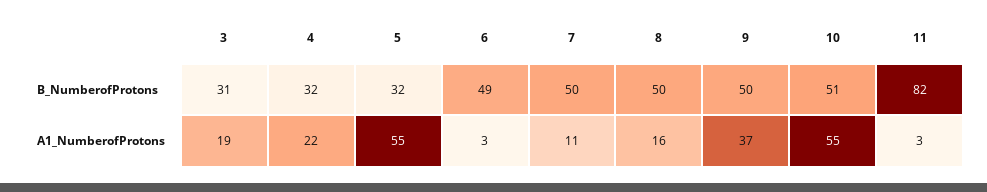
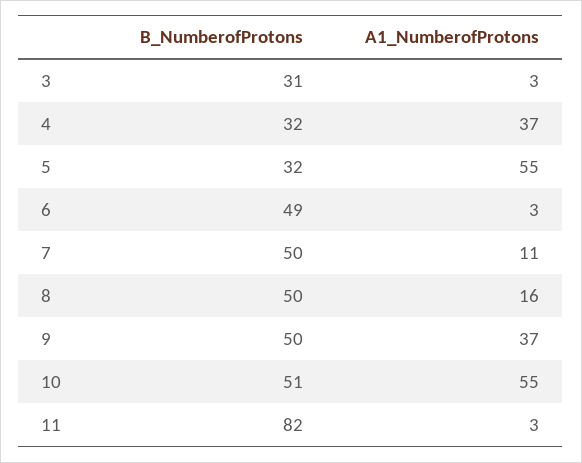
3, A1_NumberofProtons: 19 -> 3
4, A1_NumberofProtons: 22 -> 37

